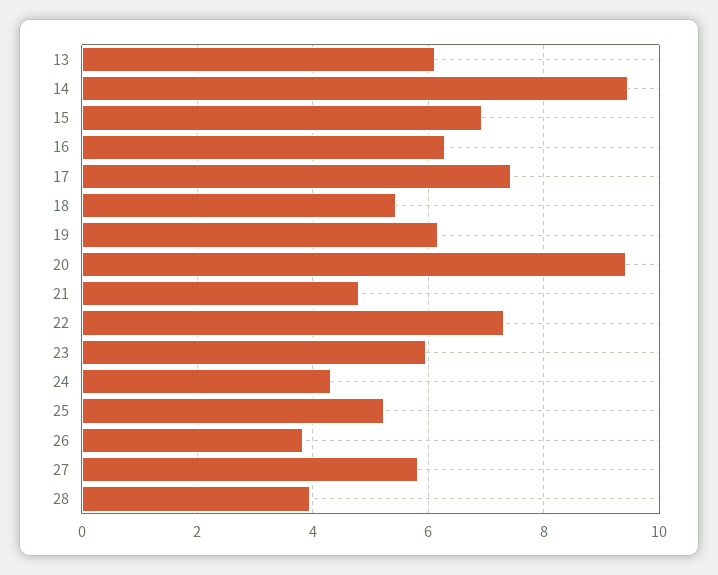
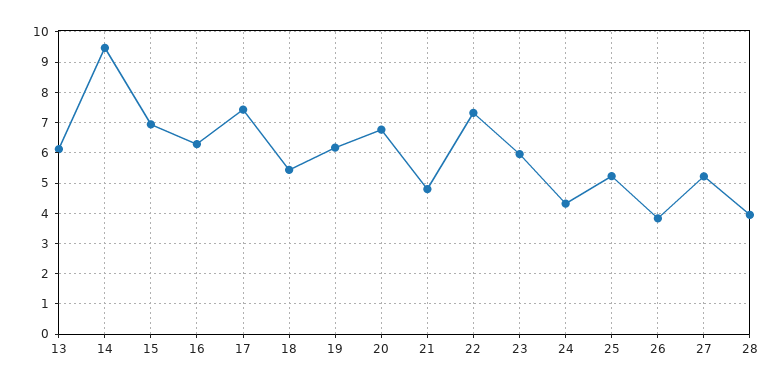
20: 9.4 -> 6.8
27: 5.8 -> 5.2

